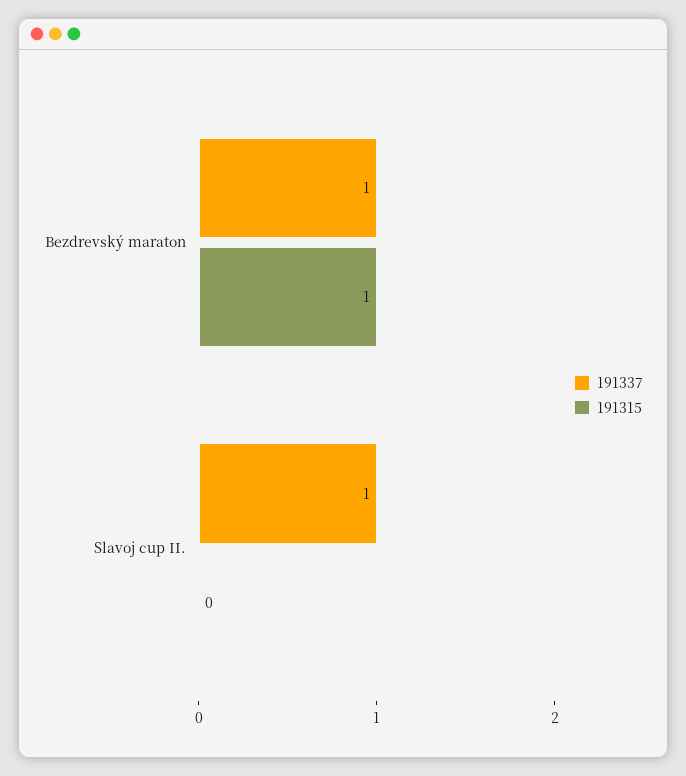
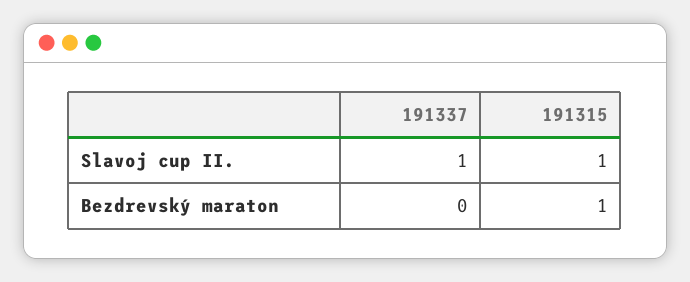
191337, Bezdrevský maraton: 1 -> 0
191315, Slavoj cup II.: 0 -> 1

